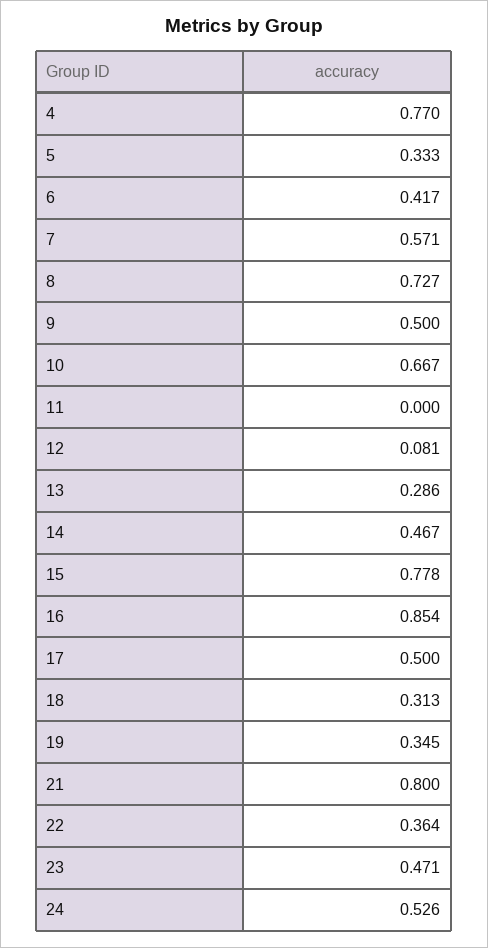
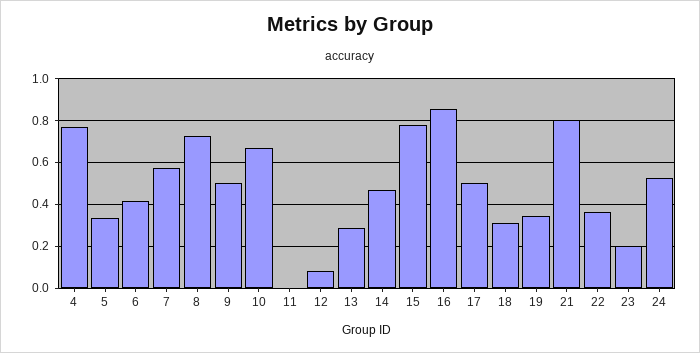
23: 0.471 -> 0.2

